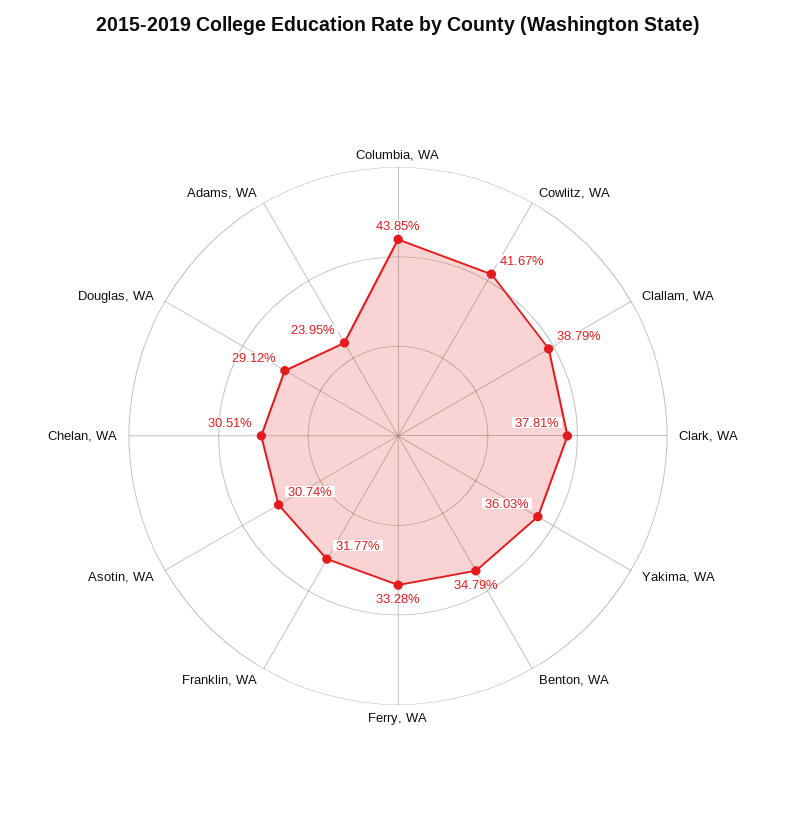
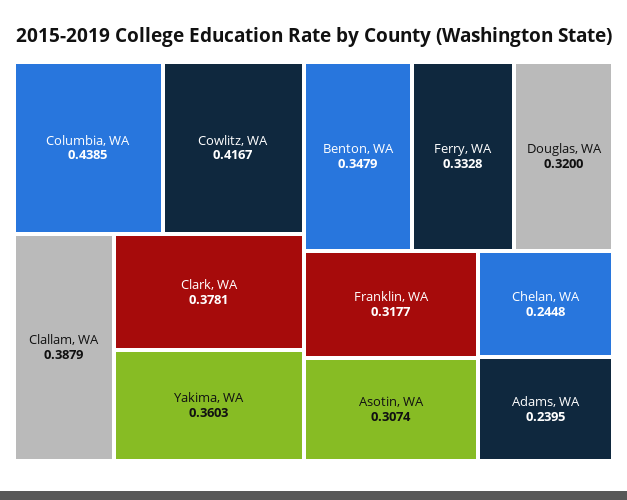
Chelan, WA: 0.3051 -> 0.2448
Douglas, WA: 0.2912 -> 0.32

